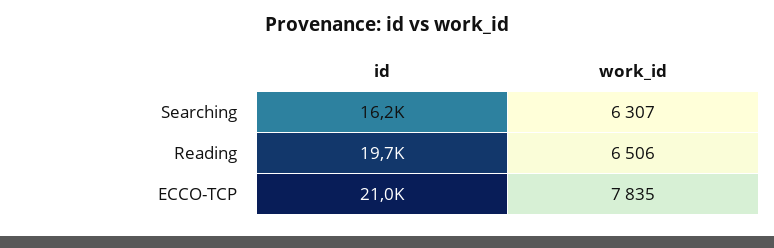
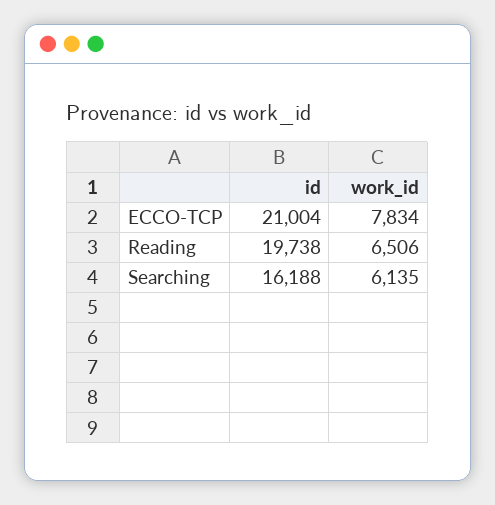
work_id, Searching: 6307 -> 6135
work_id, ECCO-TCP: 7835 -> 7834

